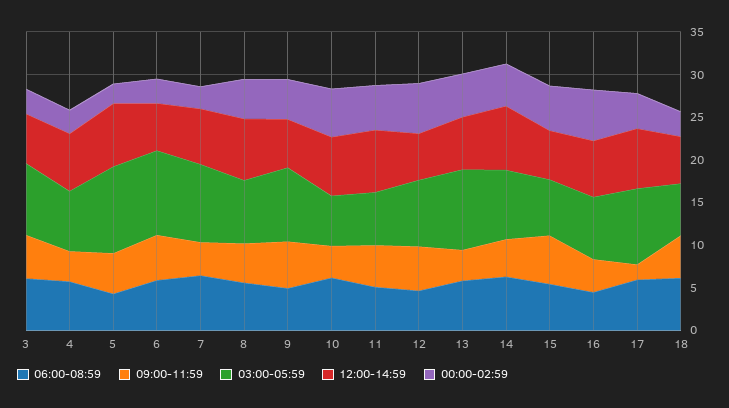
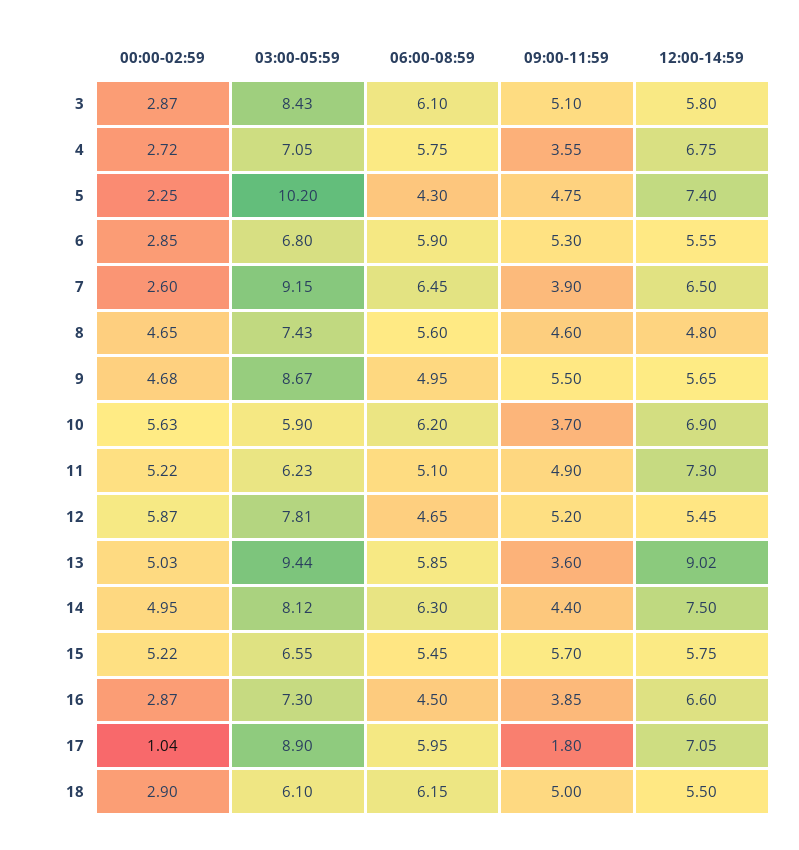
03:00-05:59, 6: 10 -> 6.8
12:00-14:59, 8: 7 -> 4.8
12:00-14:59, 13: 6 -> 9.02
00:00-02:59, 16: 6 -> 2.87
00:00-02:59, 17: 4 -> 1.04

